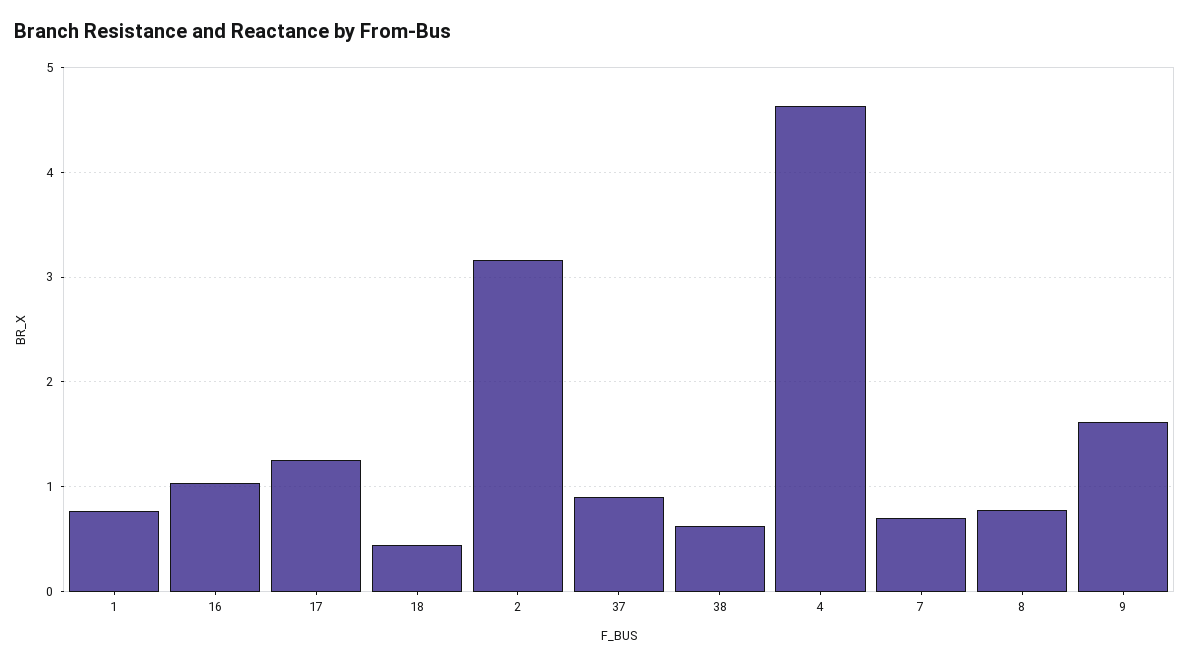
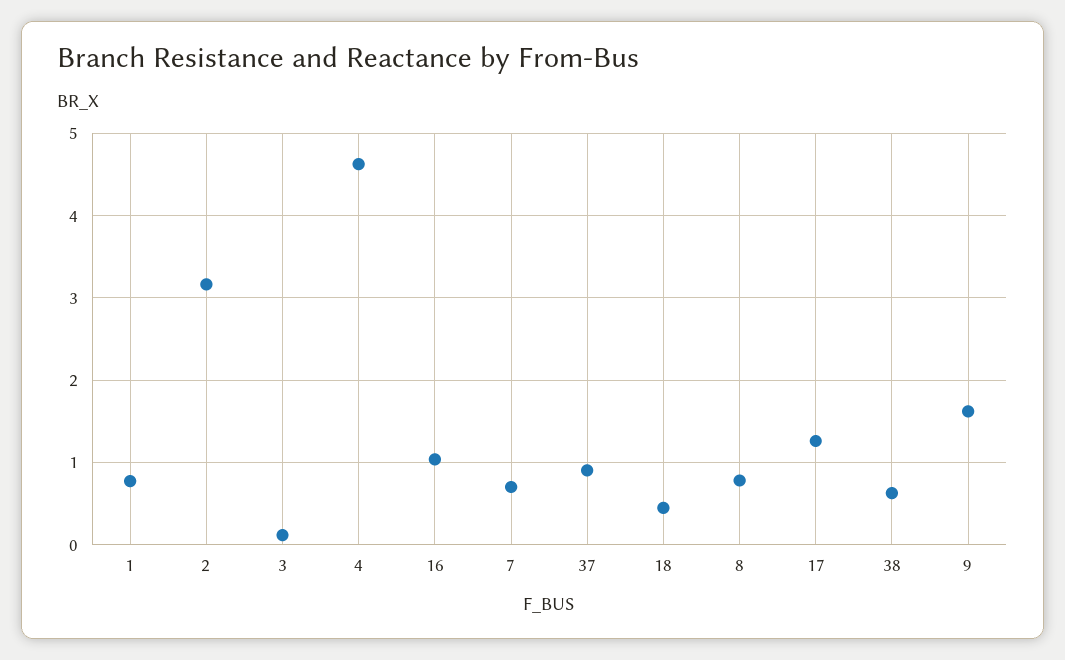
3: none -> 0.1

